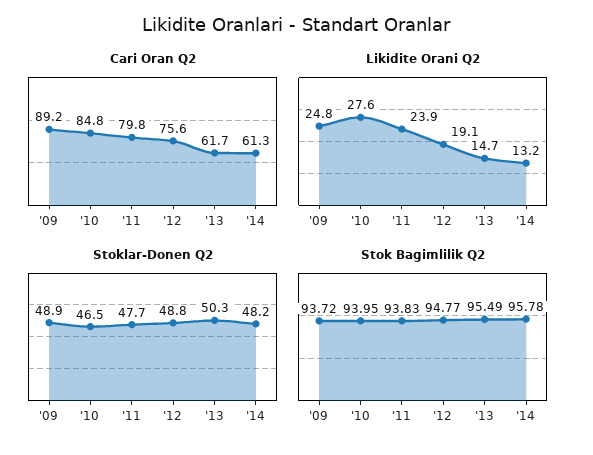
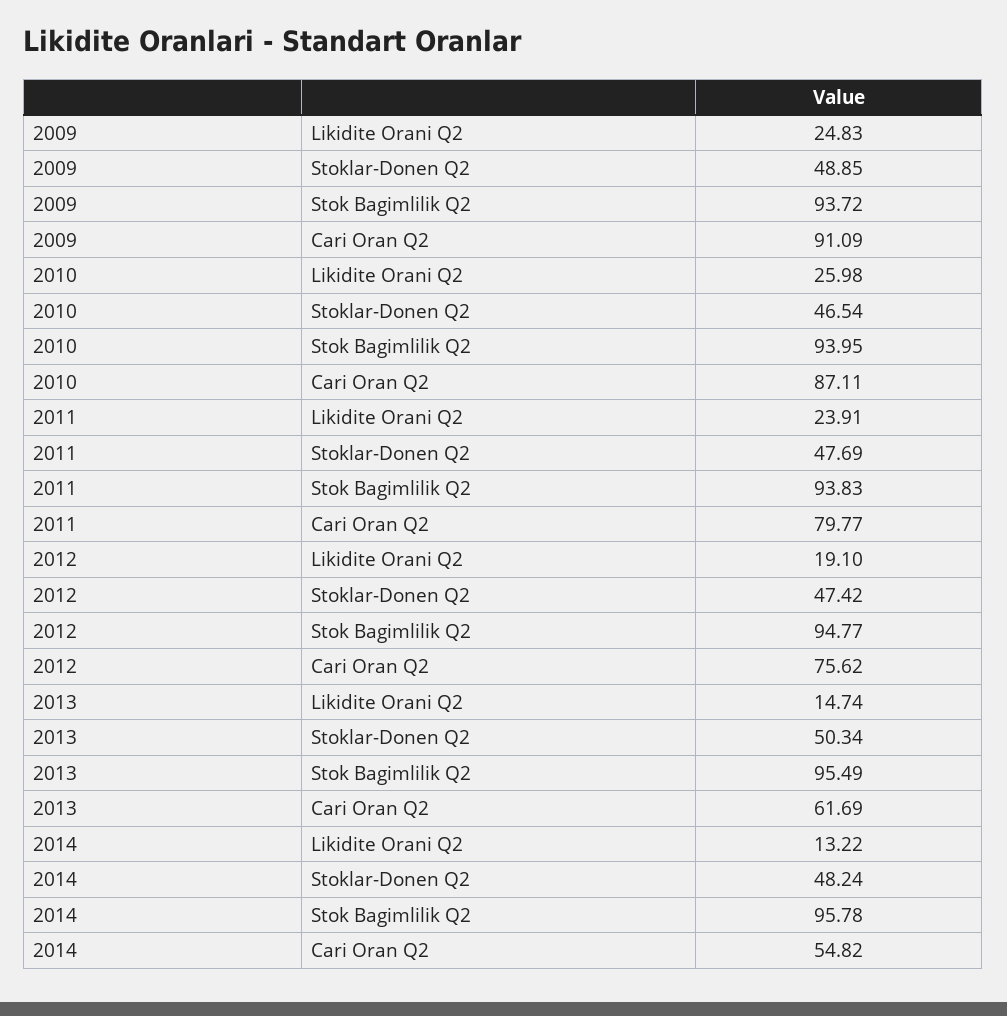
Cari Oran Q2, '09: 89.2 -> 91.09
Cari Oran Q2, '10: 84.8 -> 87.11
Cari Oran Q2, '14: 61.3 -> 54.82
Likidite Orani Q2, '10: 27.6 -> 25.98
Stoklar-Donen Q2, '12: 48.8 -> 47.42

